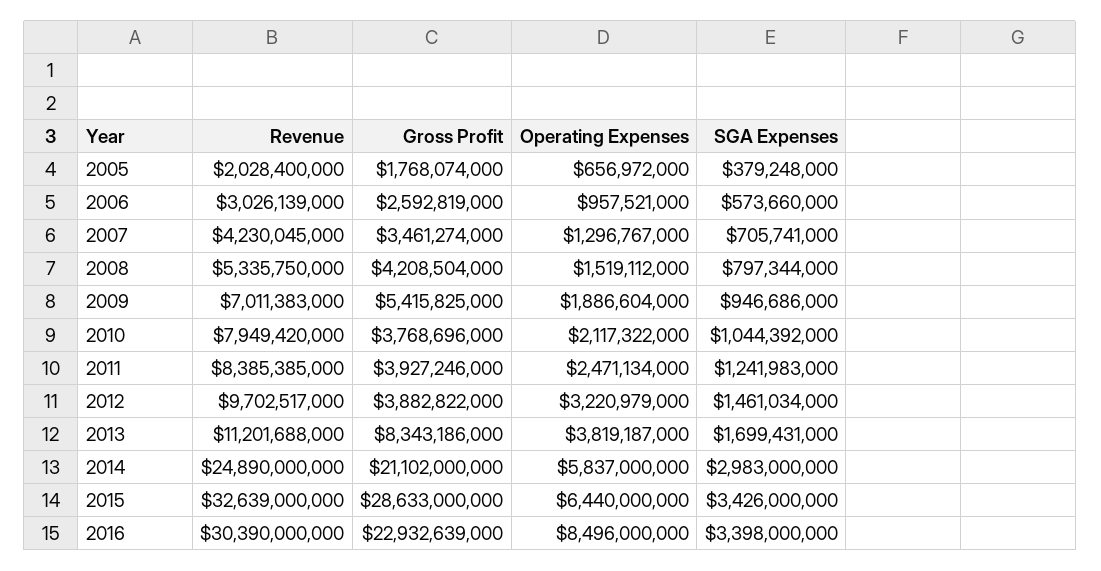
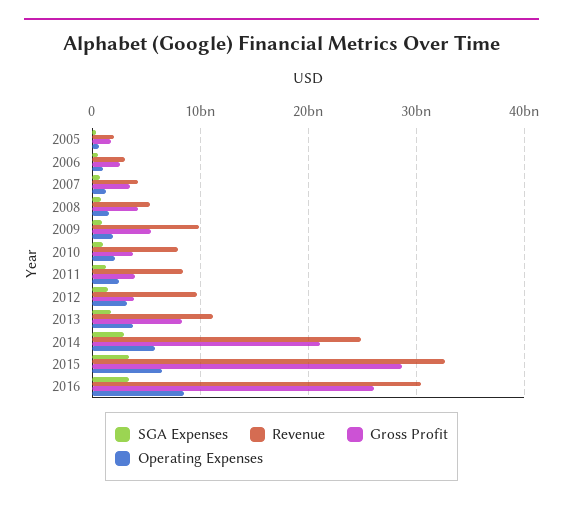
Revenue, 2009: 7011383000 -> 10000000000
Gross Profit, 2016: 22932639000 -> 26000000000

